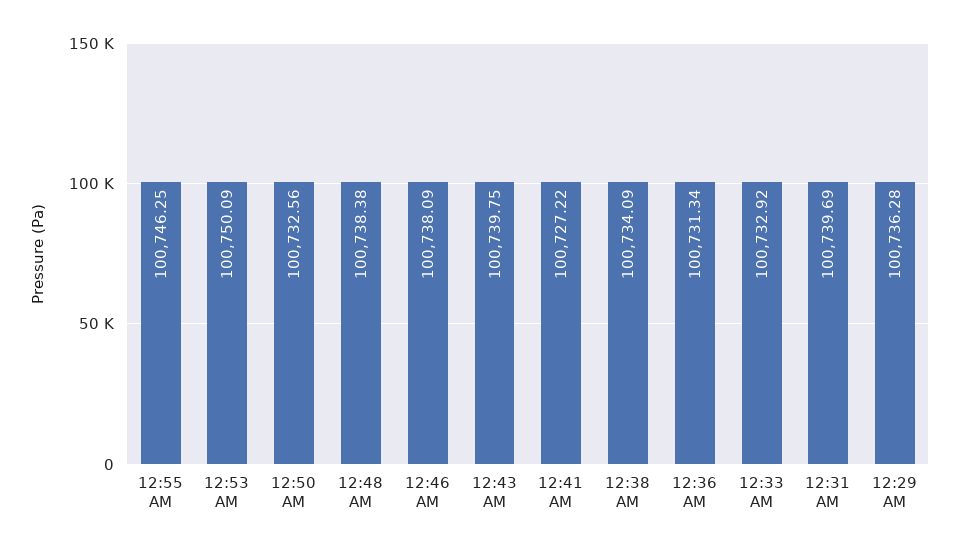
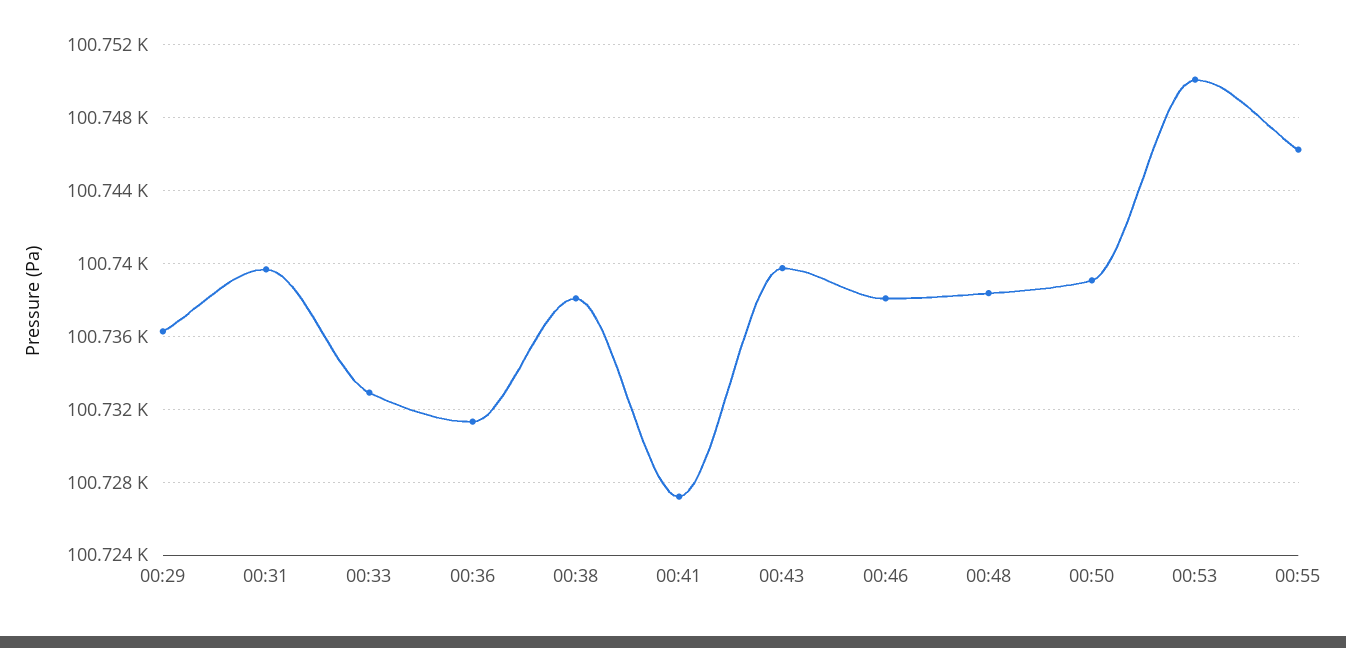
12:50 AM: 100732.56 -> 100739
12:38 AM: 100734.09 -> 100738

